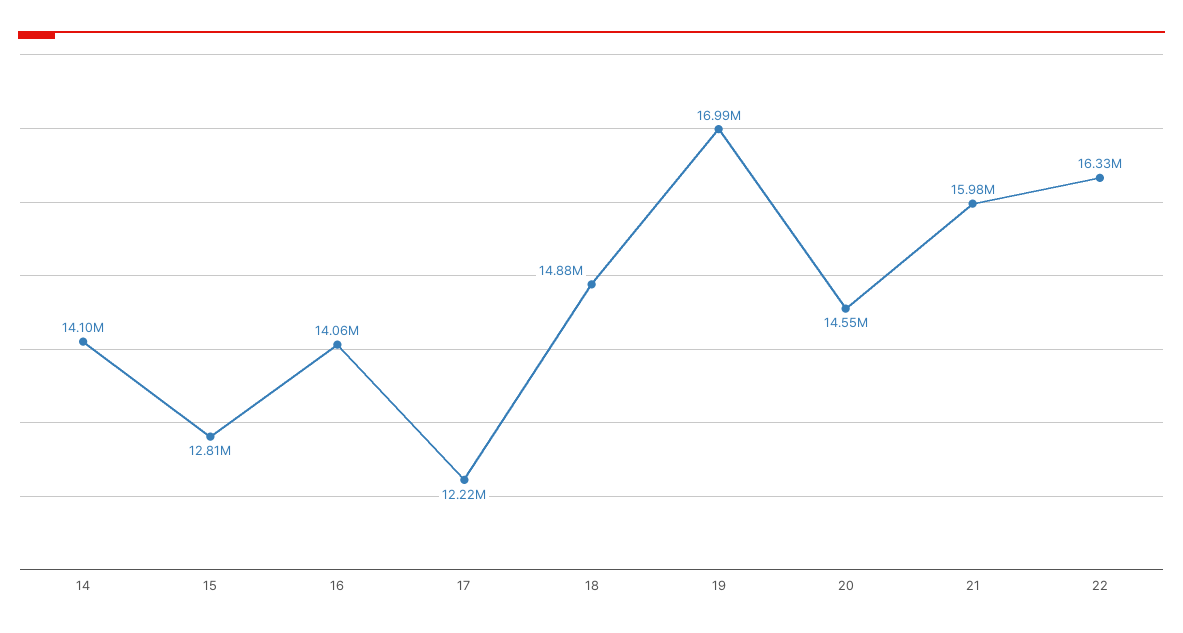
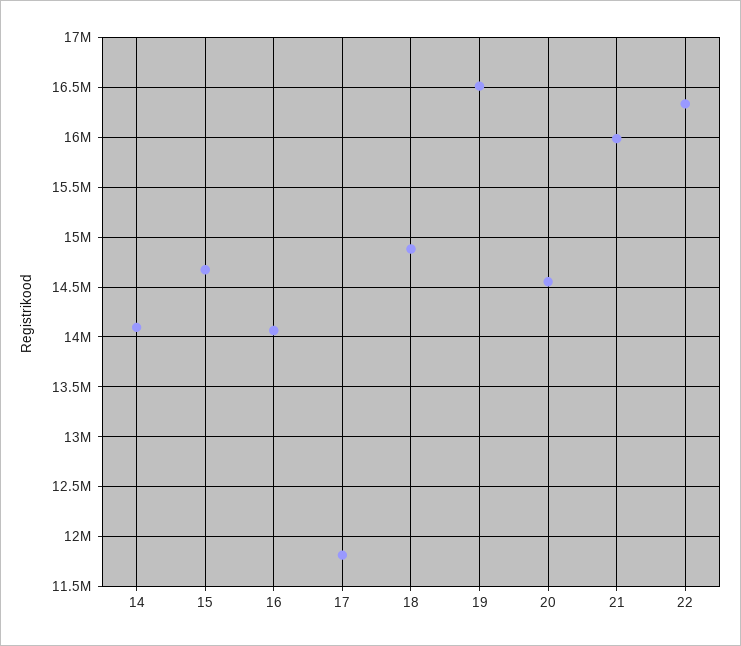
15: 12810000 -> 14700000
17: 12220000 -> 11800000
19: 16990000 -> 16500000

